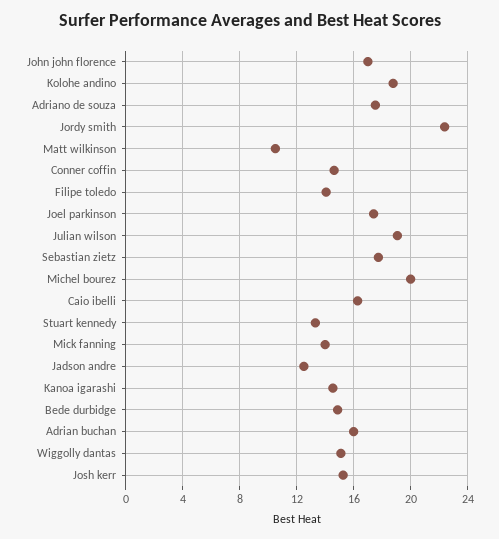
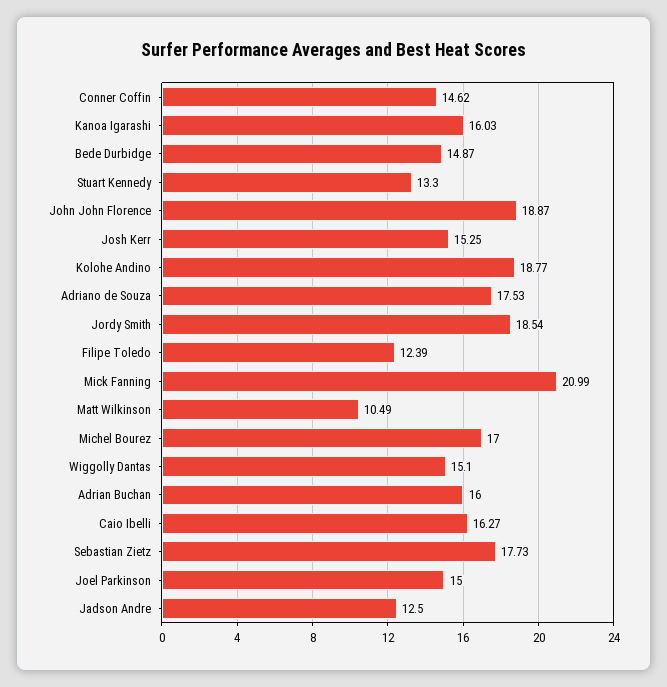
John john florence: 17 -> 18.87
Jordy smith: 22.5 -> 18.54
Filipe toledo: 14 -> 12.39
Joel parkinson: 17.5 -> 15
Julian wilson: 19 -> none
Michel bourez: 20 -> 17
Mick fanning: 14 -> 20.99
Kanoa igarashi: 14.5 -> 16.03

